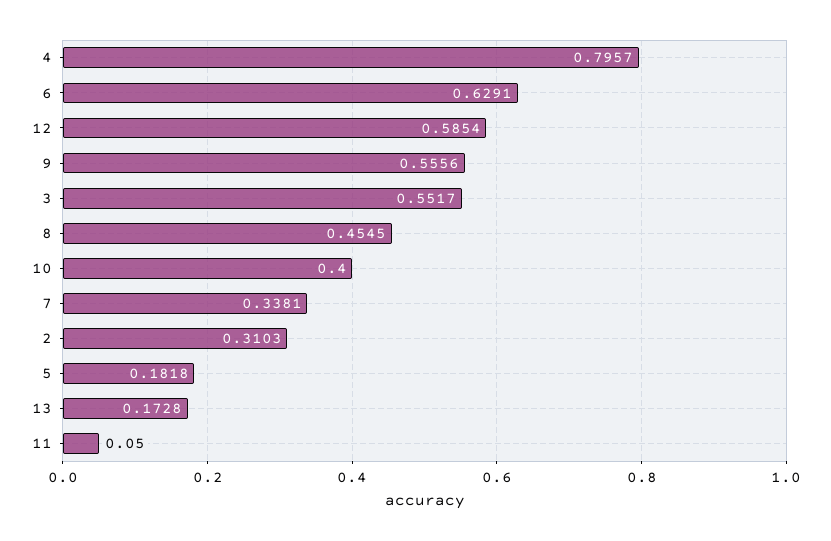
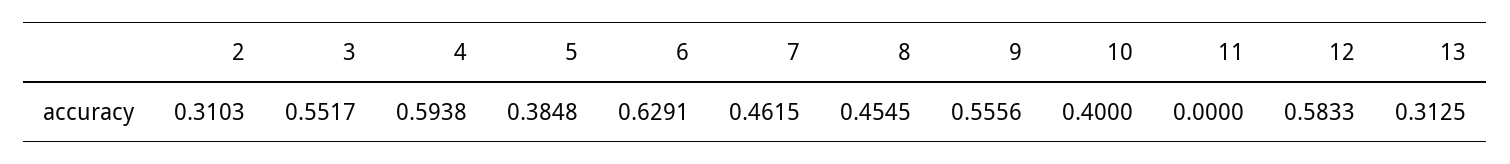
4: 0.7957 -> 0.5938
12: 0.5854 -> 0.5833
7: 0.3381 -> 0.4615
5: 0.1818 -> 0.3848
13: 0.1728 -> 0.3125
11: 0.05 -> 0

